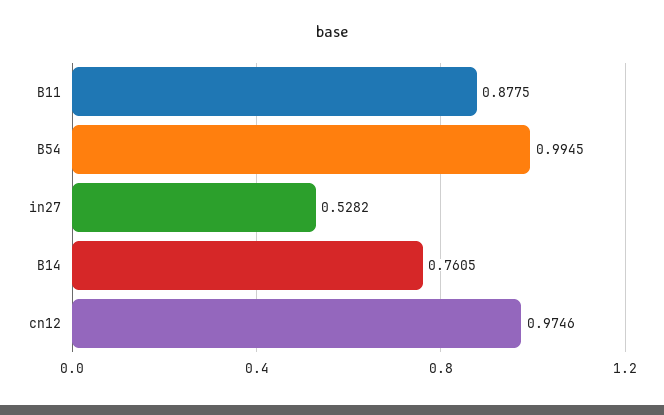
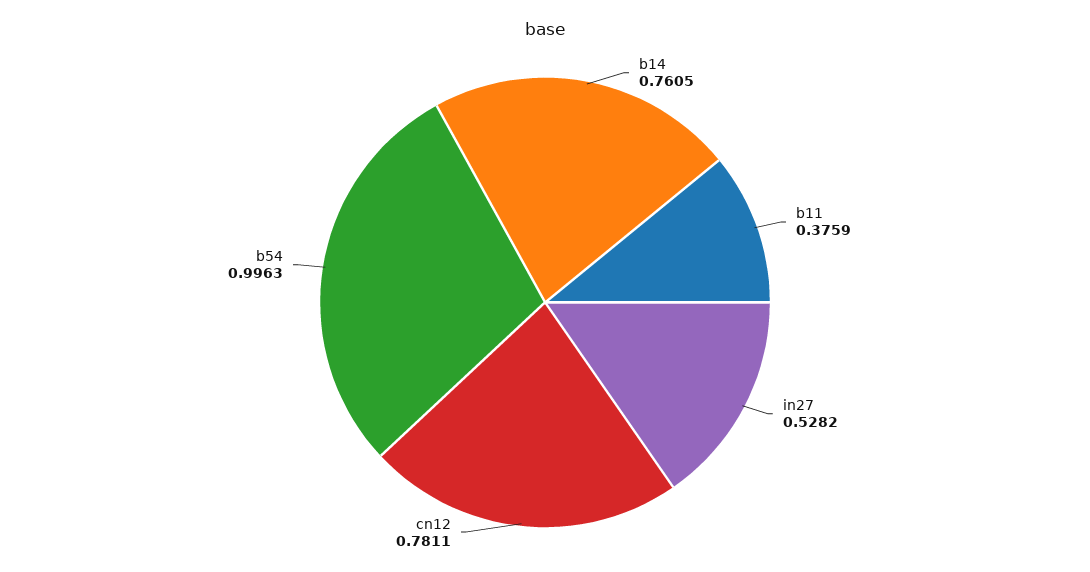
B11: 0.8775 -> 0.3759
B54: 0.9945 -> 0.9963
cn12: 0.9746 -> 0.7811

